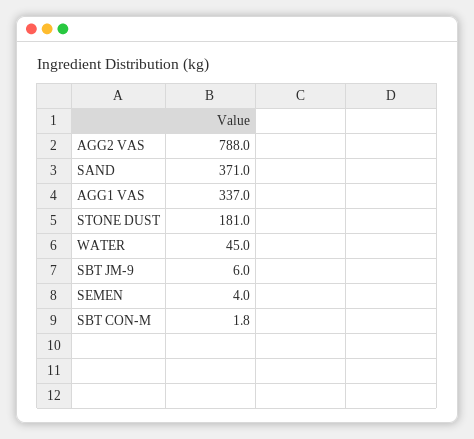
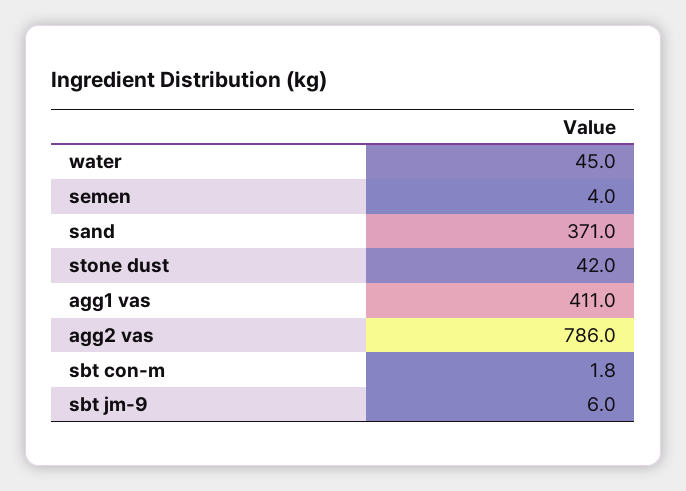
AGG2 VAS: 788 -> 786
AGG1 VAS: 337 -> 411
STONE DUST: 181 -> 42

